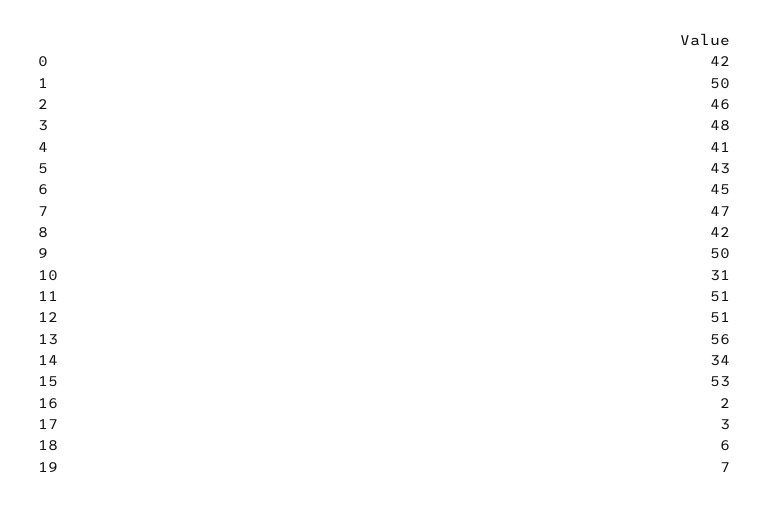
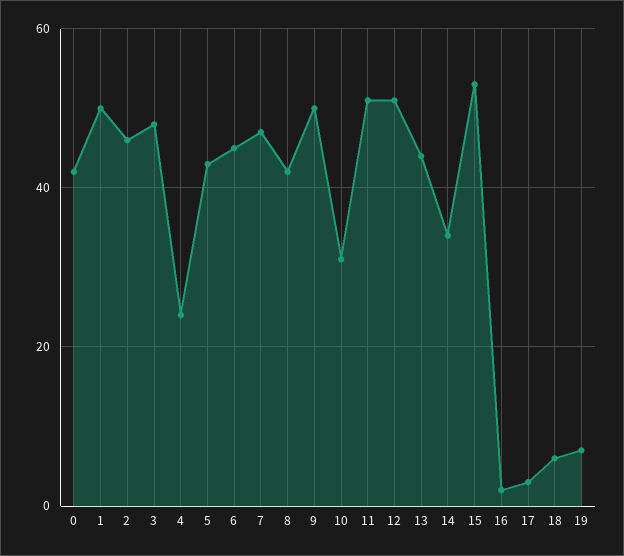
4: 41 -> 25
13: 56 -> 45

